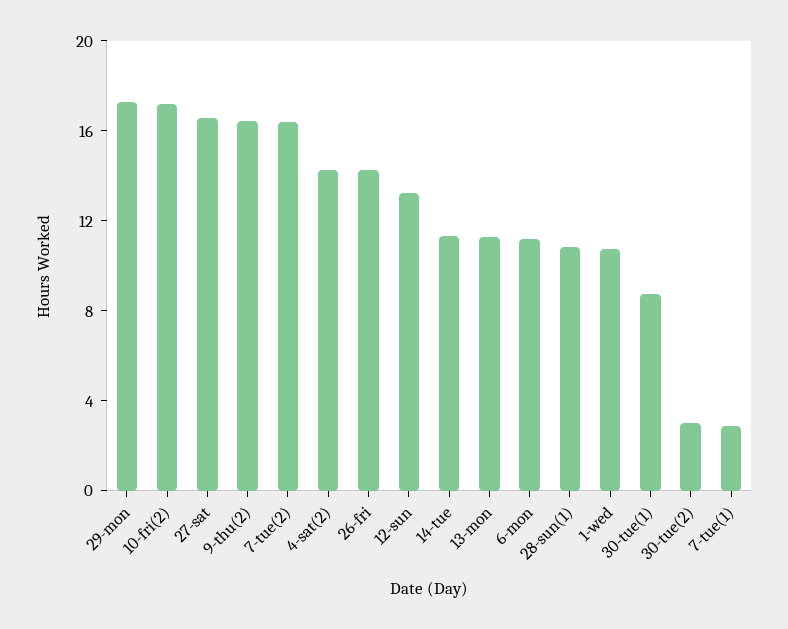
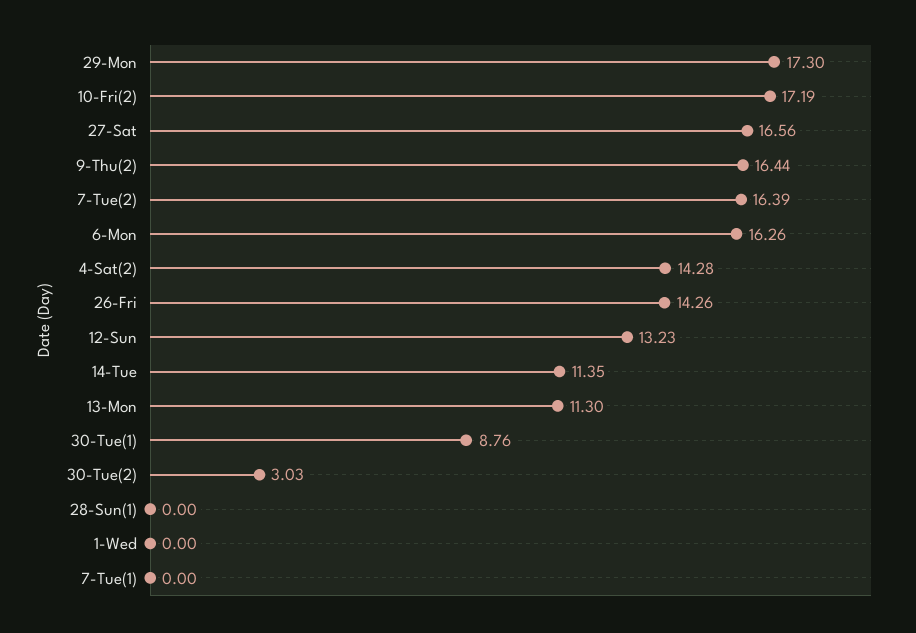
6-mon: 11 -> 16.26
28-sun(1): 11 -> 0
1-wed: 11 -> 0
7-tue(1): 3 -> 0

